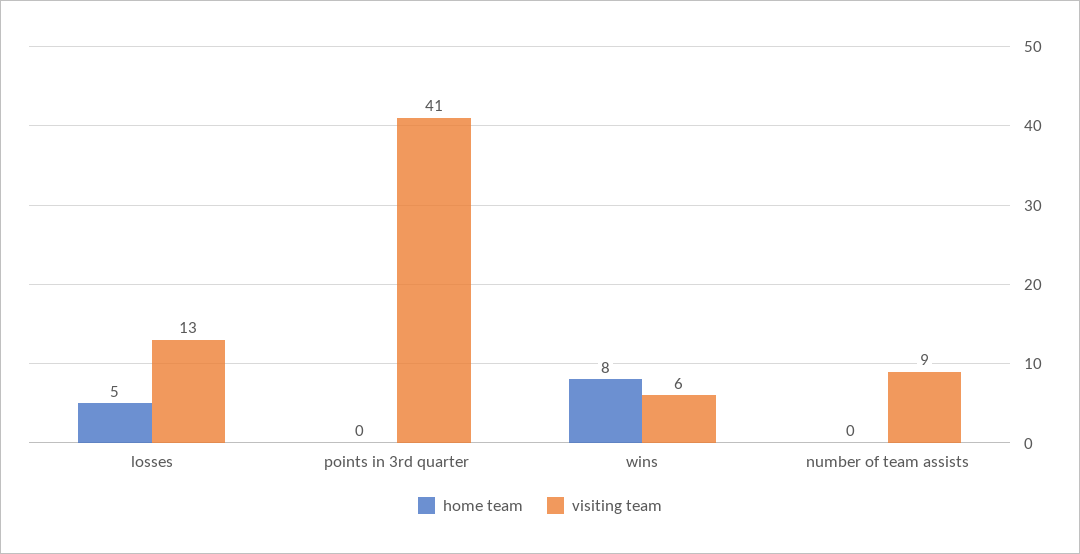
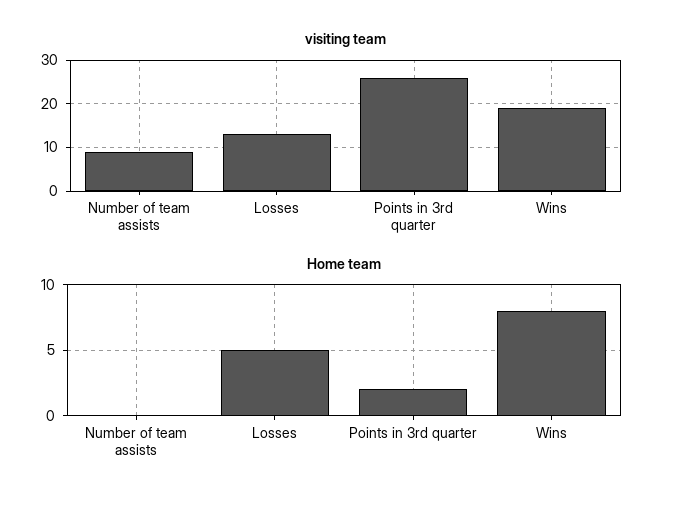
home team, points in 3rd quarter: 0 -> 2
visiting team, points in 3rd quarter: 41 -> 25
visiting team, wins: 6 -> 20

